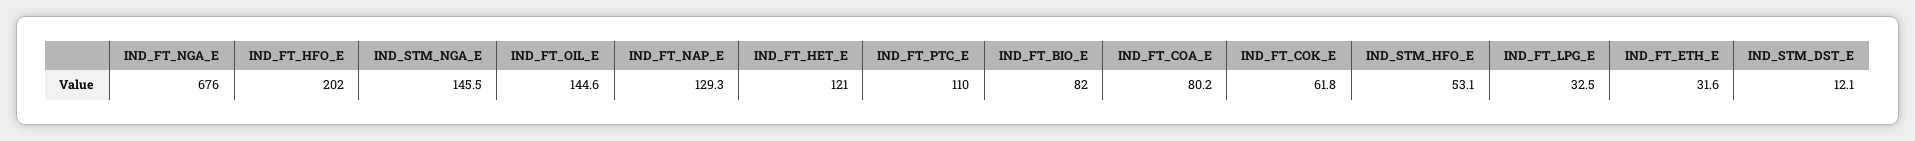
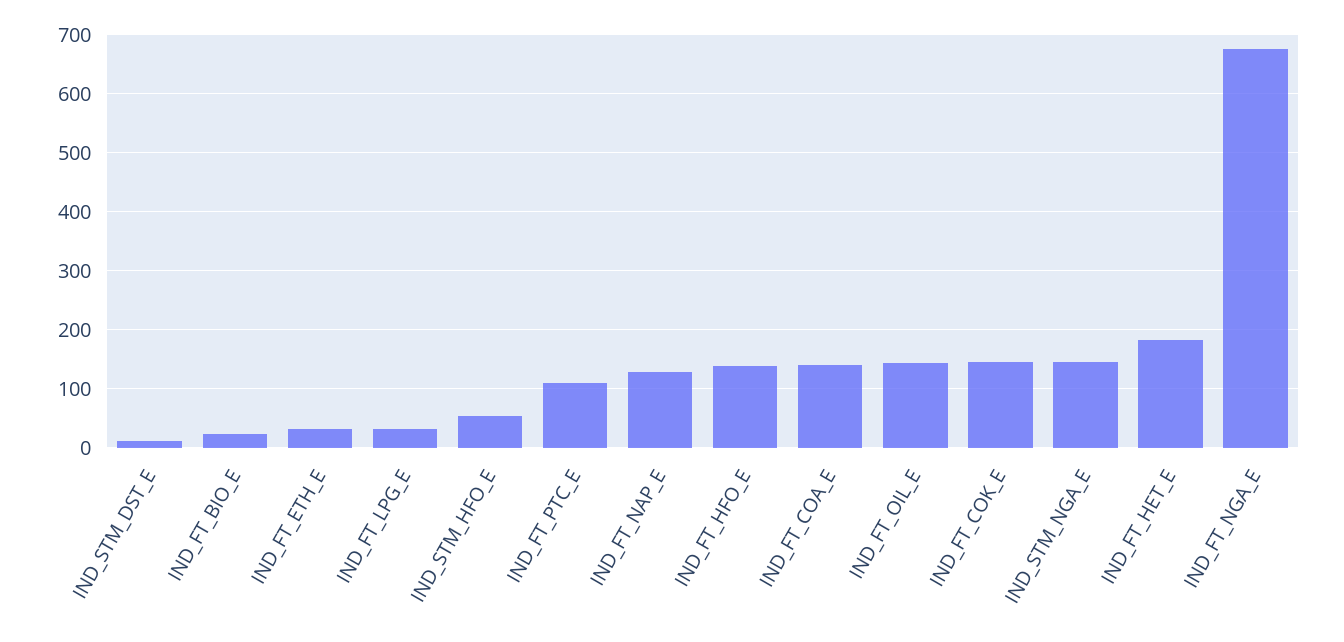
IND_FT_HFO_E: 202 -> 140
IND_FT_HET_E: 121 -> 180
IND_FT_BIO_E: 82 -> 20
IND_FT_COA_E: 80.2 -> 140
IND_FT_COK_E: 61.8 -> 140

